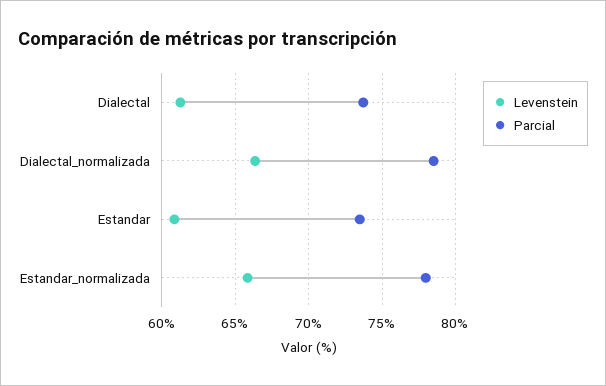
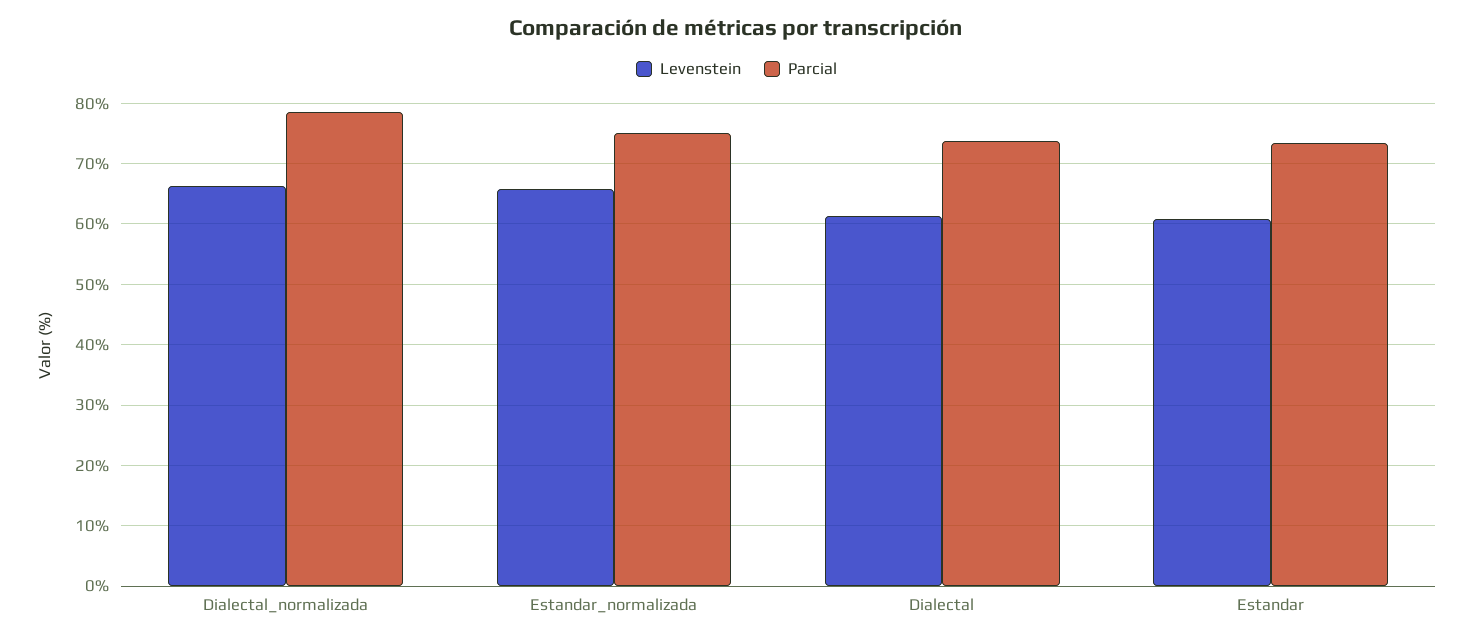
Parcial, Estandar_normalizada: 78 -> 75

